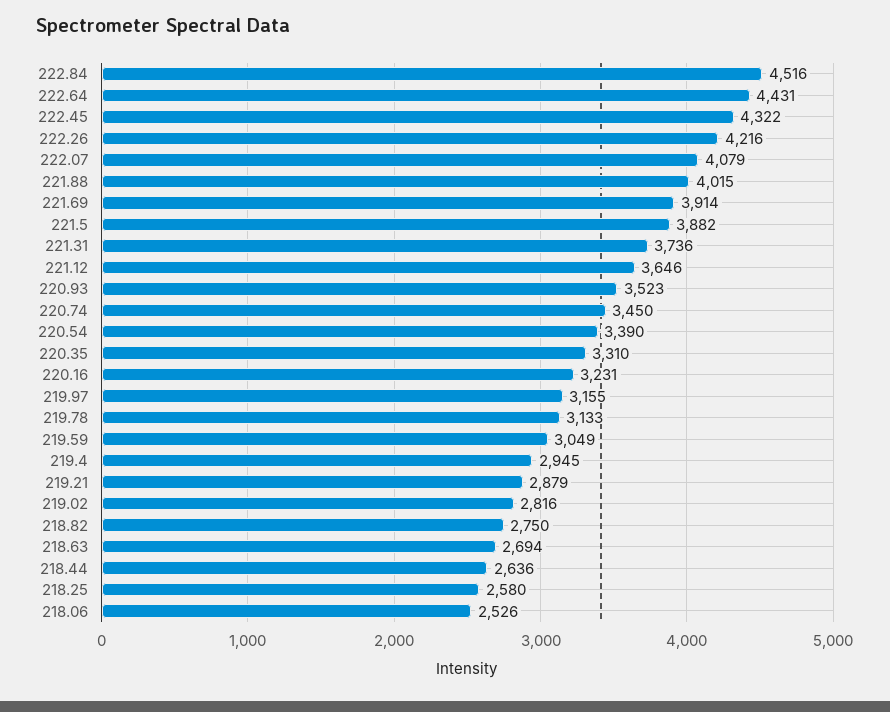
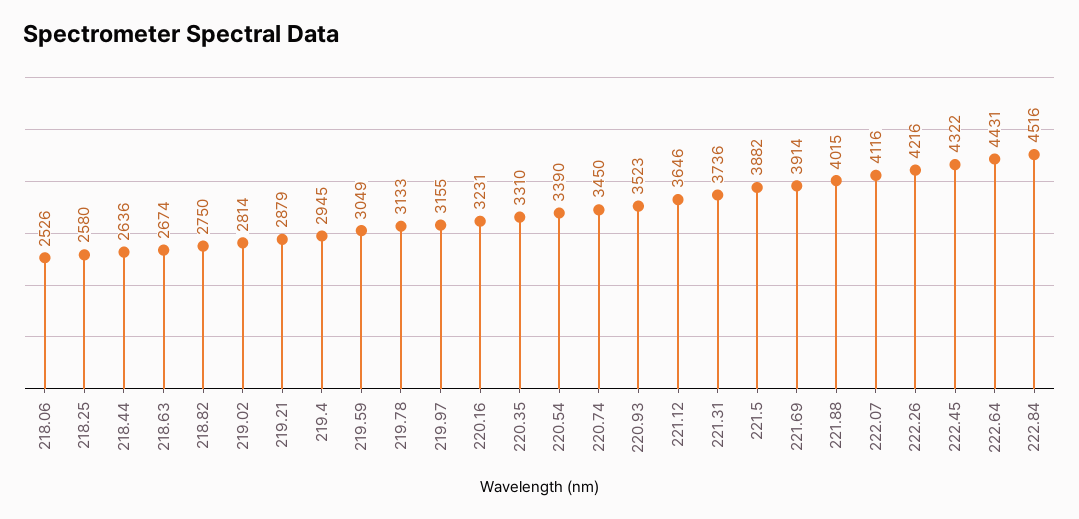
222.07: 4079 -> 4116
219.02: 2816 -> 2814
218.63: 2694 -> 2674

